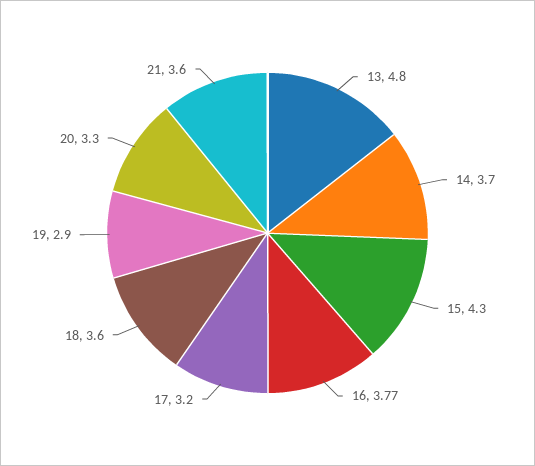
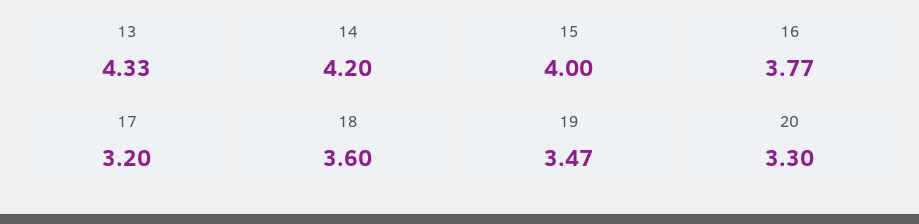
13: 4.8 -> 4.33
14: 3.7 -> 4.2
15: 4.3 -> 4
19: 2.9 -> 3.47
21: 3.6 -> none

